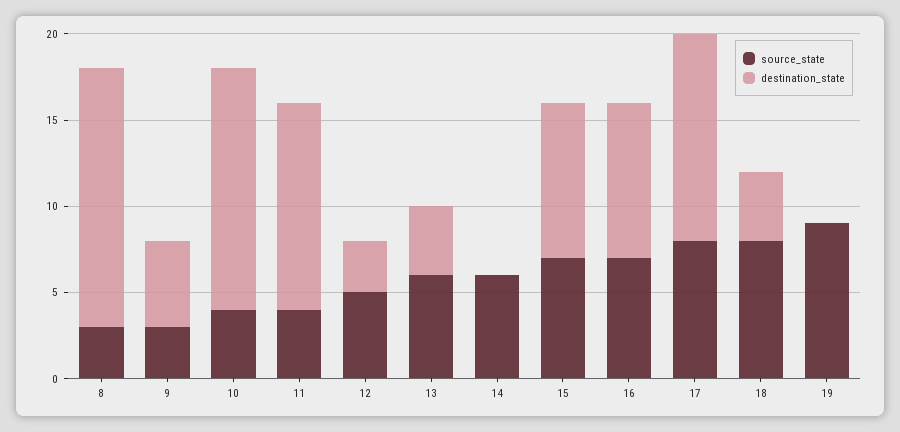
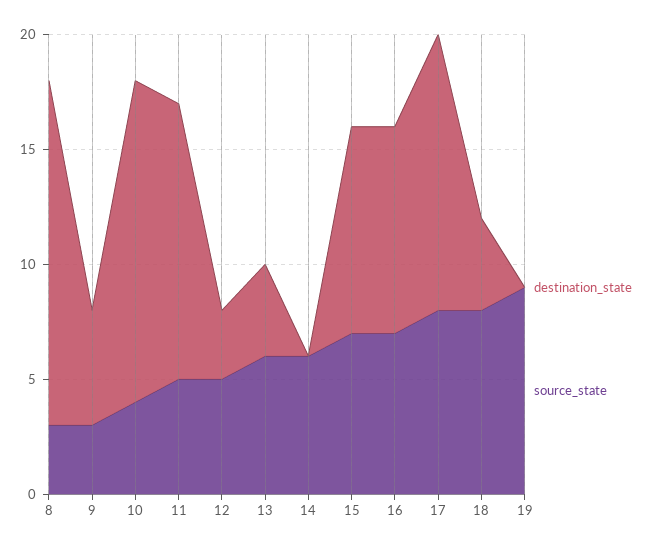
source_state, 11: 4 -> 5

